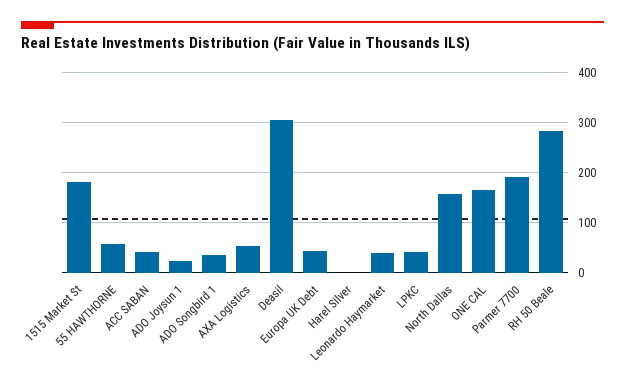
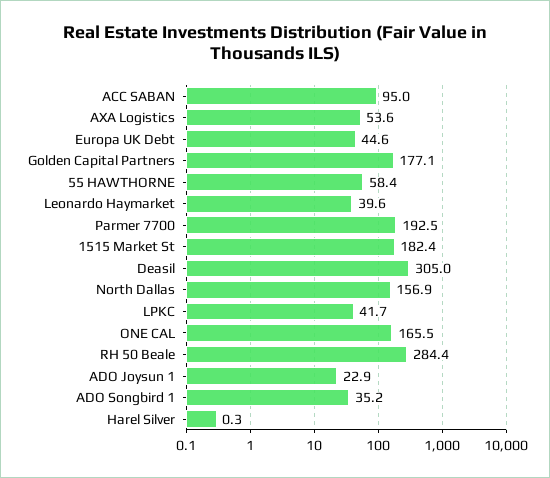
ACC SABAN: 40 -> 95
Golden Capital Partners: none -> 177.1

